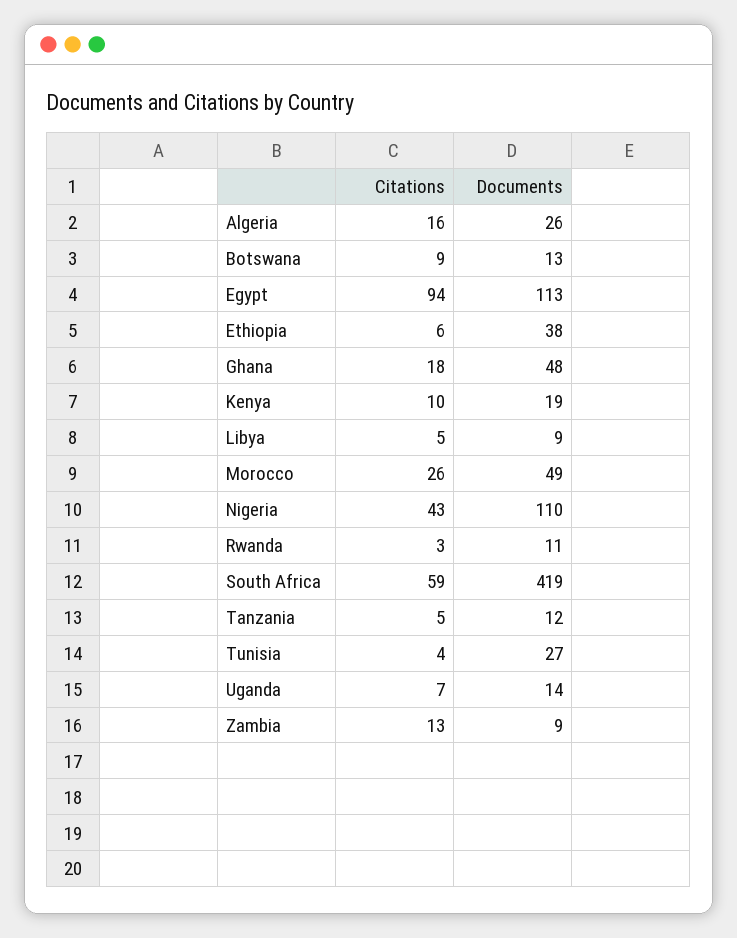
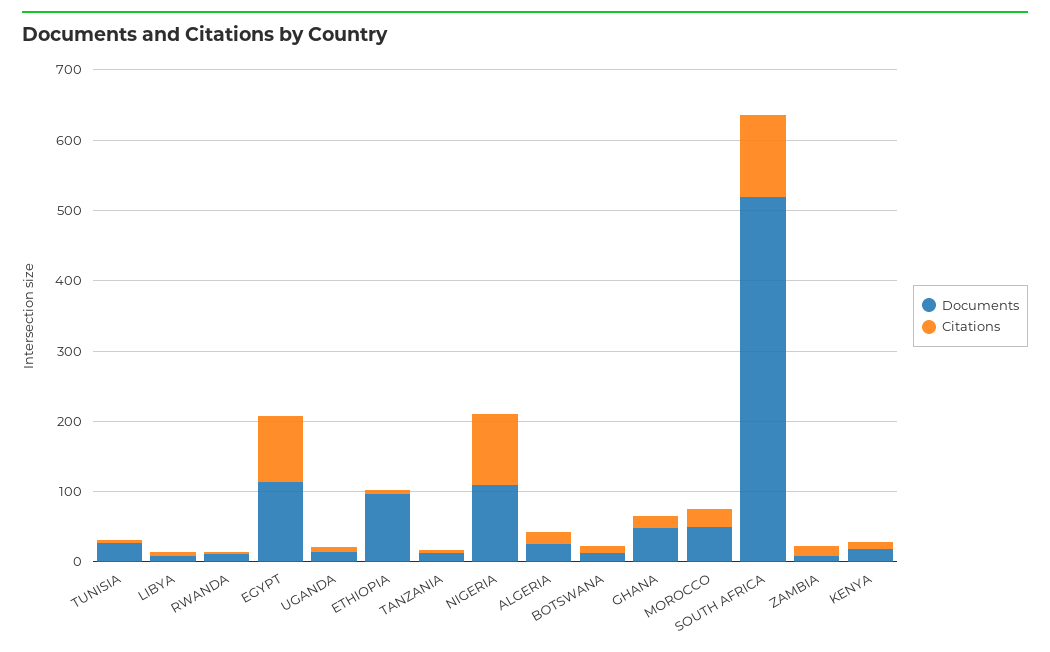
Documents, Ethiopia: 38 -> 100
Citations, Nigeria: 43 -> 100
Citations, South Africa: 59 -> 120
Documents, South Africa: 419 -> 520

